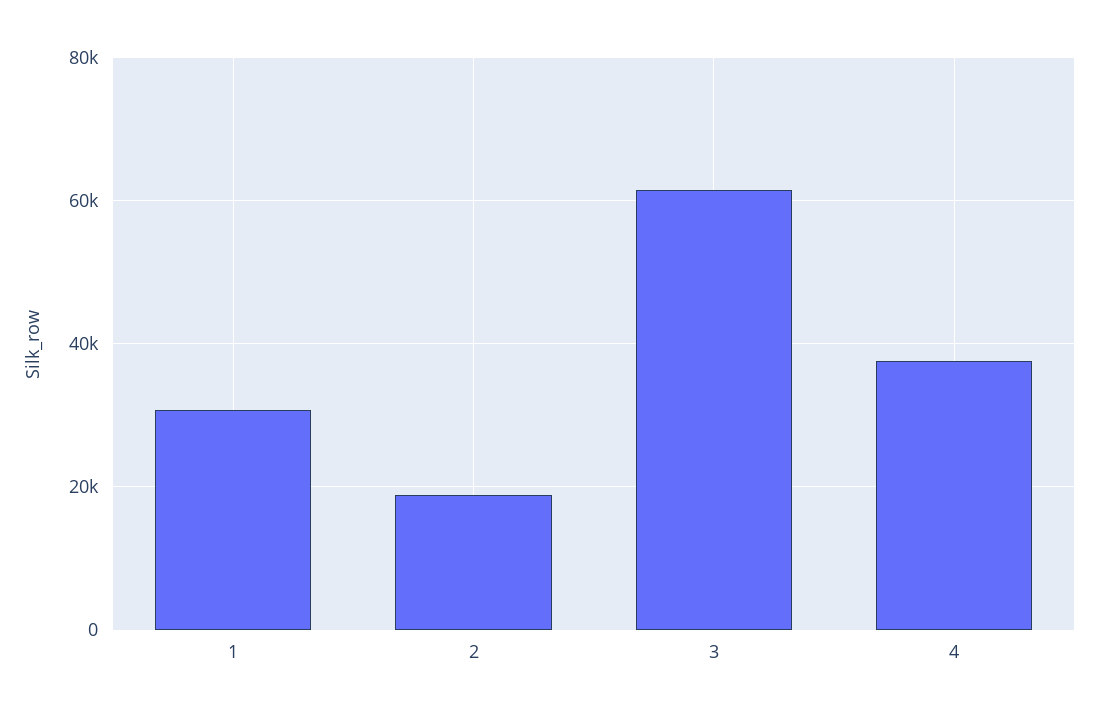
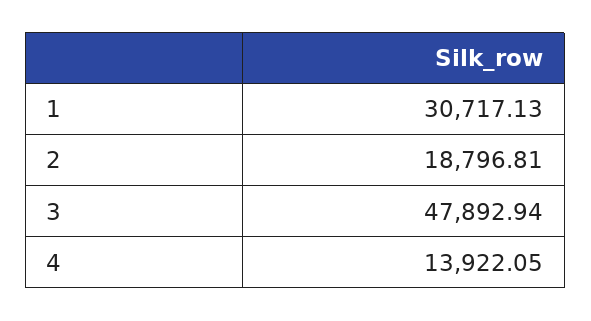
3: 62000 -> 47892.94
4: 38000 -> 13922.05

